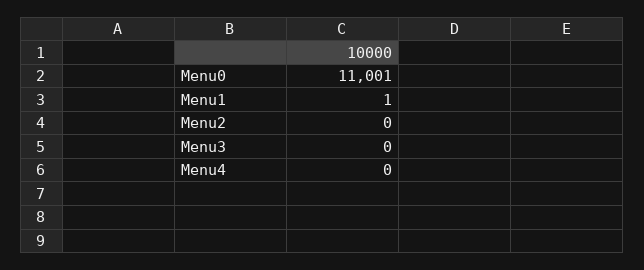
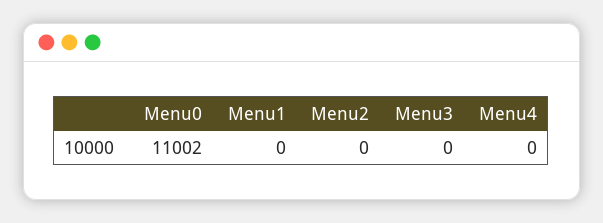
Menu0: 11001 -> 11002
Menu1: 1 -> 0

